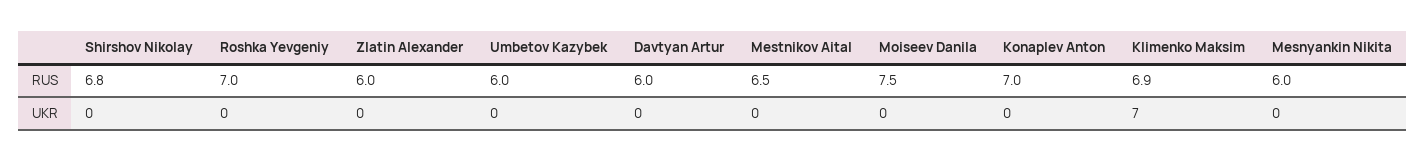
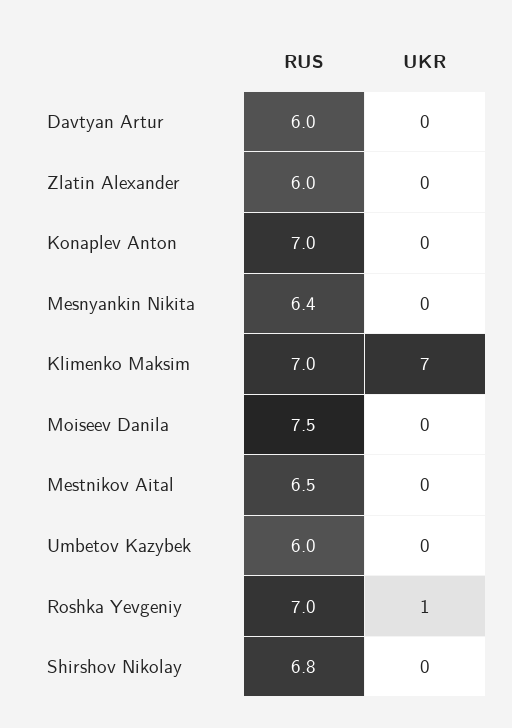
Klimenko Maksim, RUS: 6.9 -> 7
Mesnyankin Nikita, RUS: 6 -> 6.4
Roshka Yevgeniy, UKR: 0 -> 1

